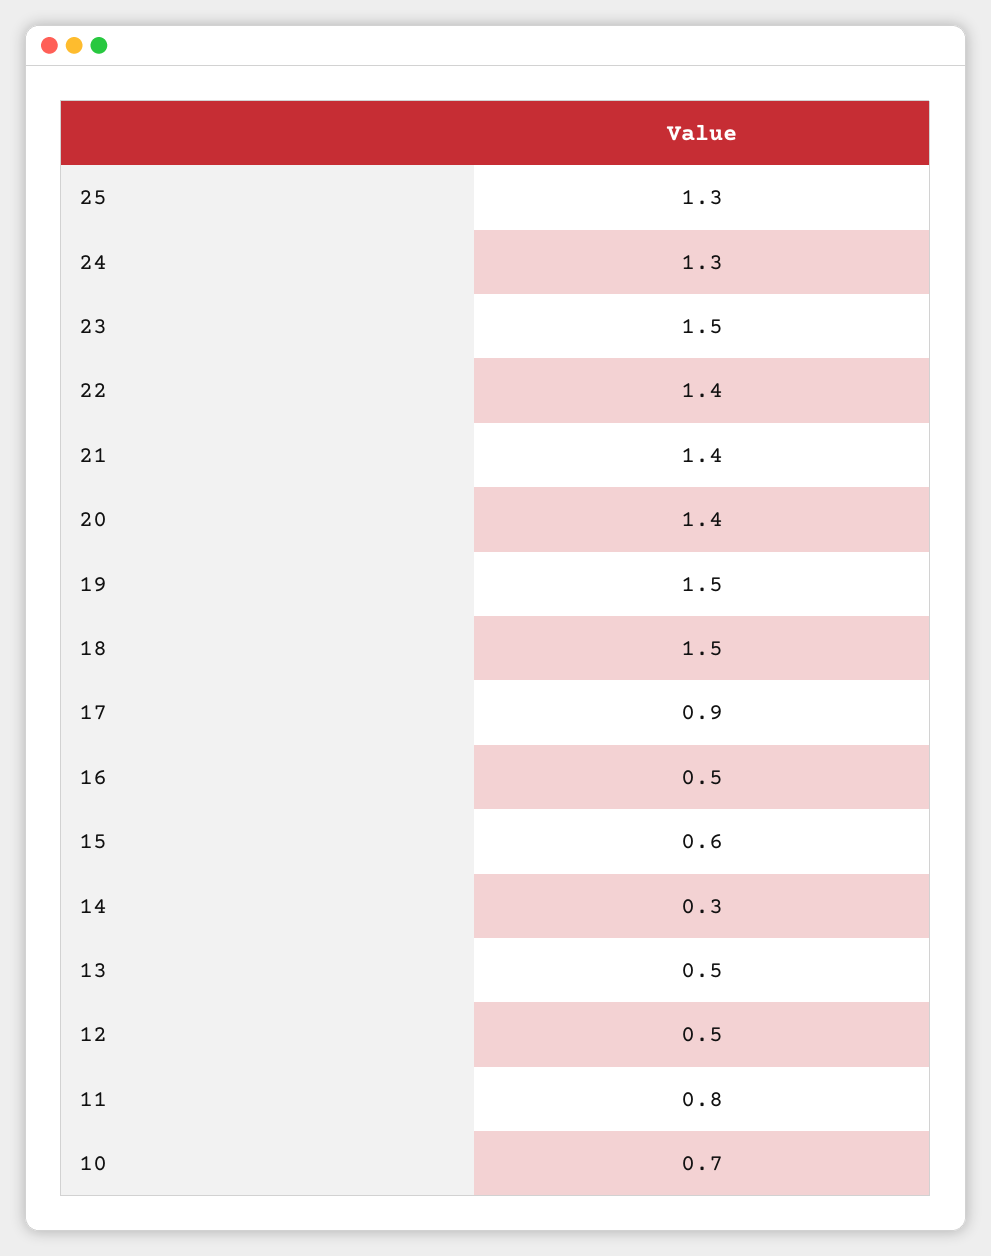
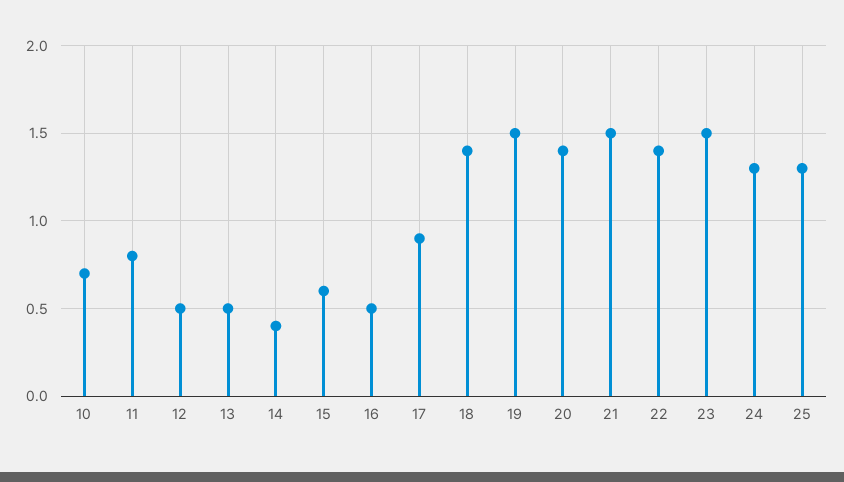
21: 1.4 -> 1.5
18: 1.5 -> 1.4
14: 0.3 -> 0.4

